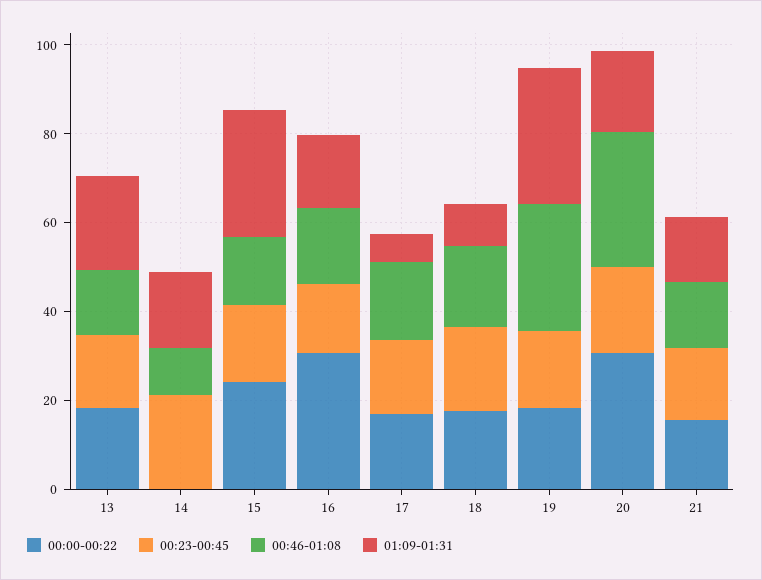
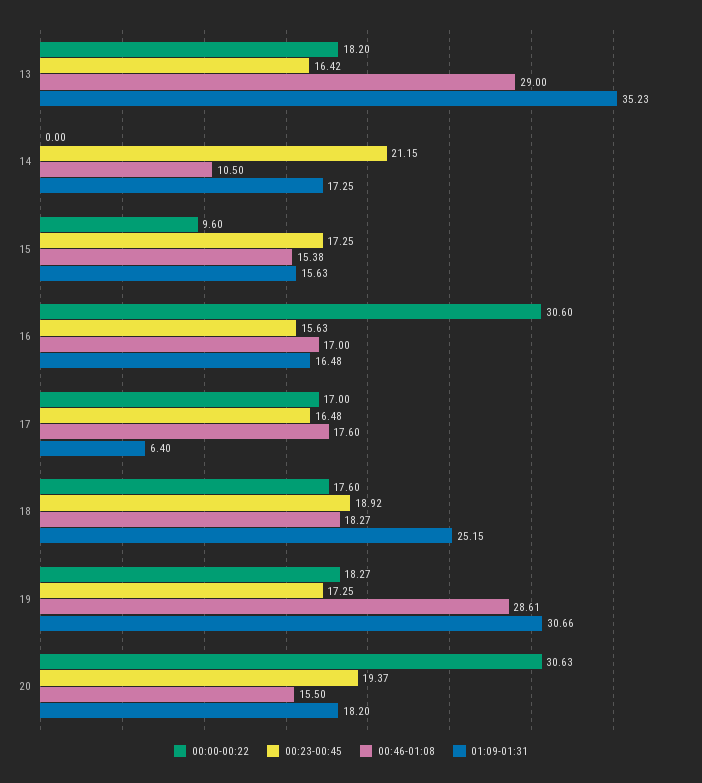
00:46-01:08, 13: 15 -> 29
01:09-01:31, 13: 20 -> 35.23
00:00-00:22, 15: 25 -> 9.6
01:09-01:31, 15: 30 -> 15.63
01:09-01:31, 18: 10 -> 25.15
00:46-01:08, 20: 30 -> 15.5
00:00-00:22, 21: 15 -> none
00:23-00:45, 21: 15 -> none
00:46-01:08, 21: 15 -> none
01:09-01:31, 21: 15 -> none

